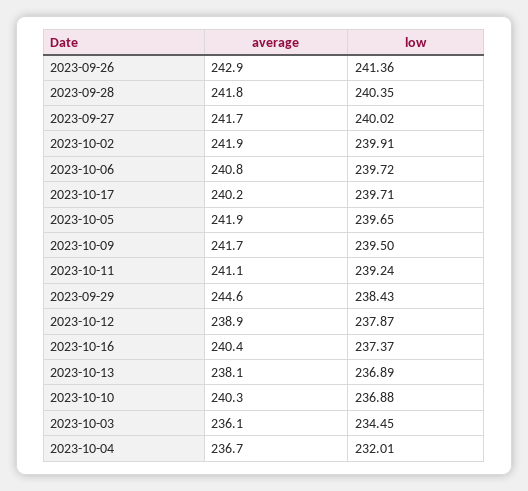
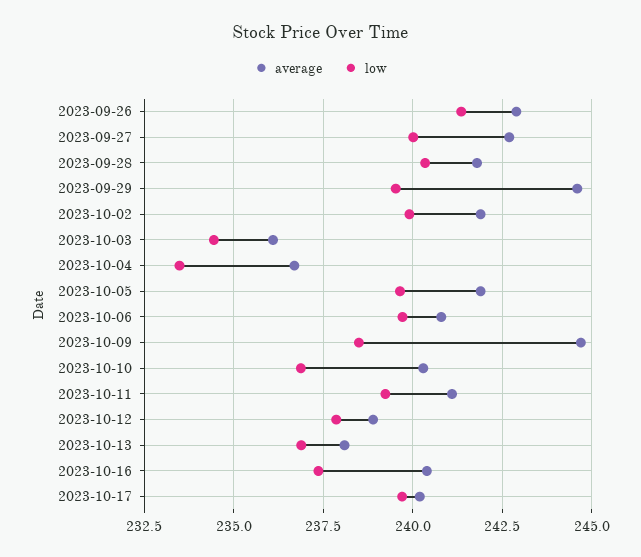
average, 2023-09-27: 241.7 -> 242.75
average, 2023-10-09: 241.7 -> 244.75
low, 2023-10-09: 239.5 -> 238.5
low, 2023-09-29: 238.43 -> 239.5
low, 2023-10-04: 232.01 -> 233.5

